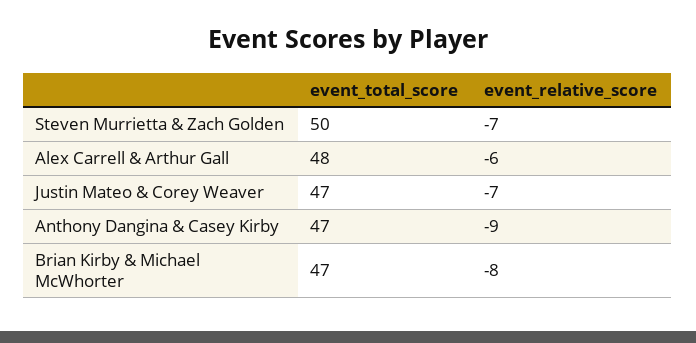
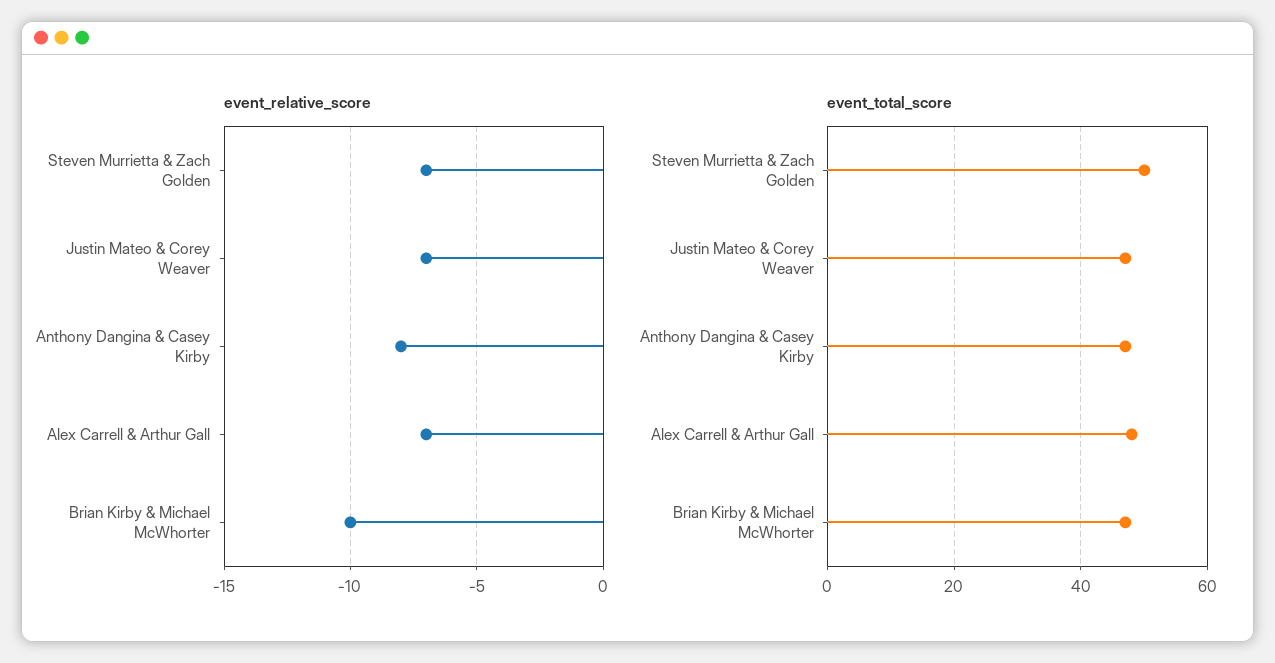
event_relative_score, Alex Carrell & Arthur Gall: -6 -> -7
event_relative_score, Anthony Dangina & Casey Kirby: -9 -> -8
event_relative_score, Brian Kirby & Michael McWhorter: -8 -> -10

